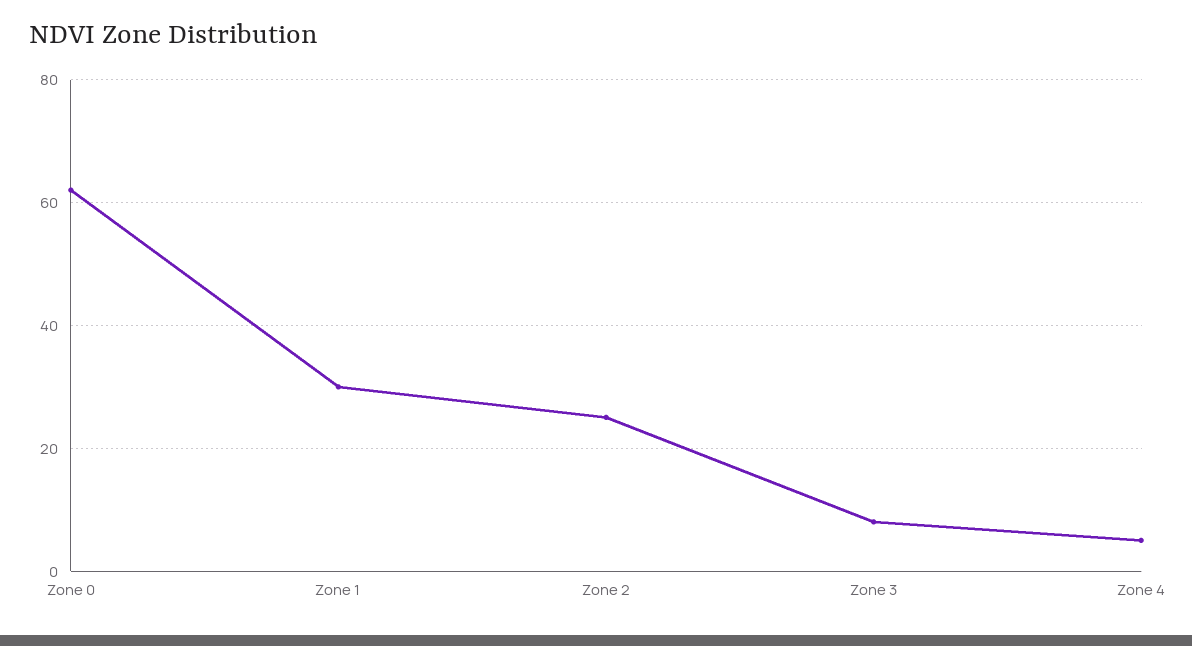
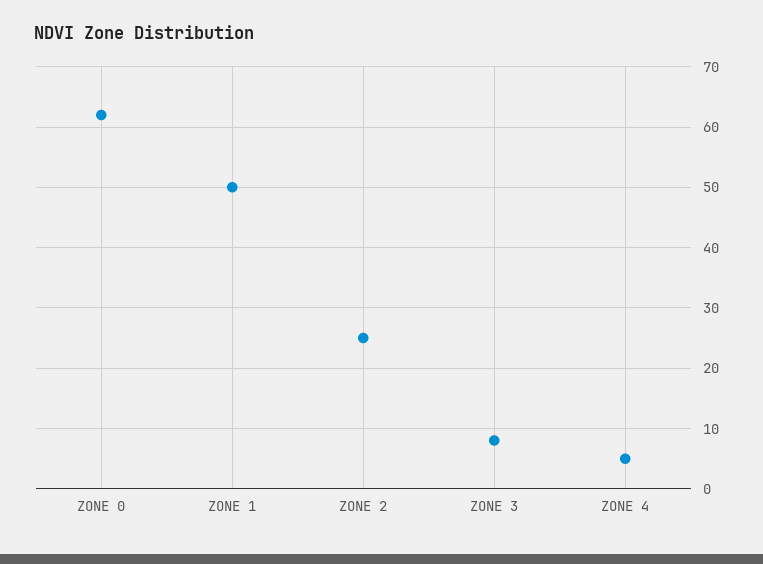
Zone 1: 30 -> 50

